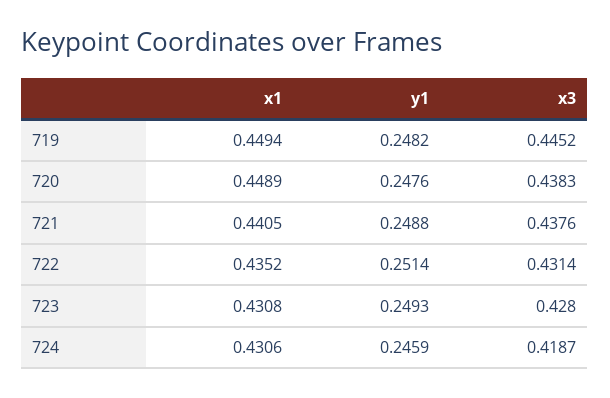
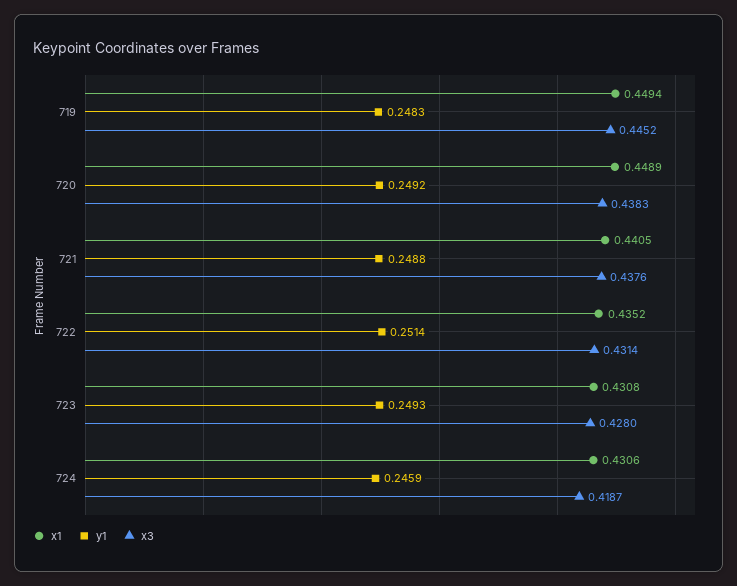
y1, 719: 0.2482 -> 0.2483
y1, 720: 0.2476 -> 0.2492

